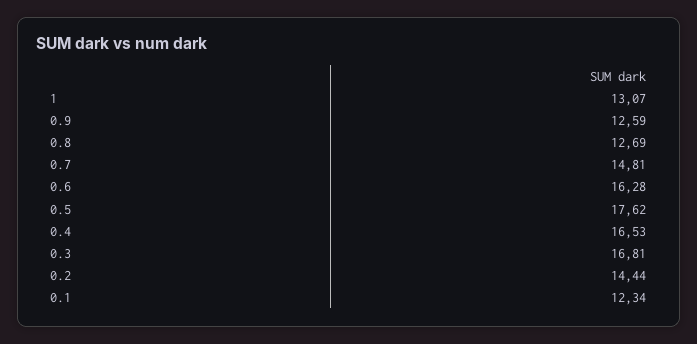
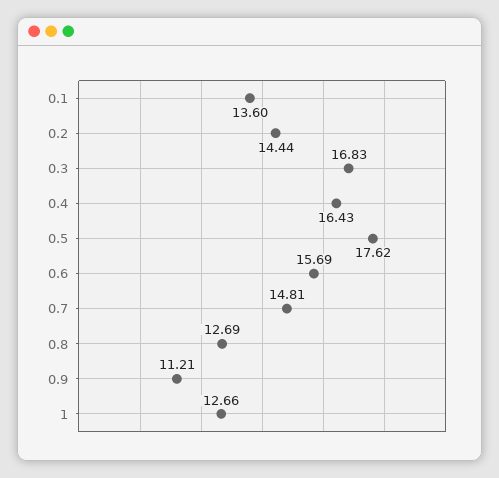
1: 13.07 -> 12.66
0.9: 12.59 -> 11.21
0.6: 16.28 -> 15.69
0.4: 16.53 -> 16.43
0.3: 16.81 -> 16.83
0.1: 12.34 -> 13.6

